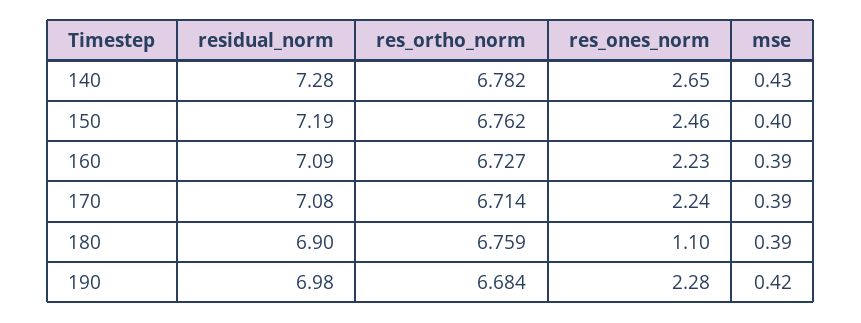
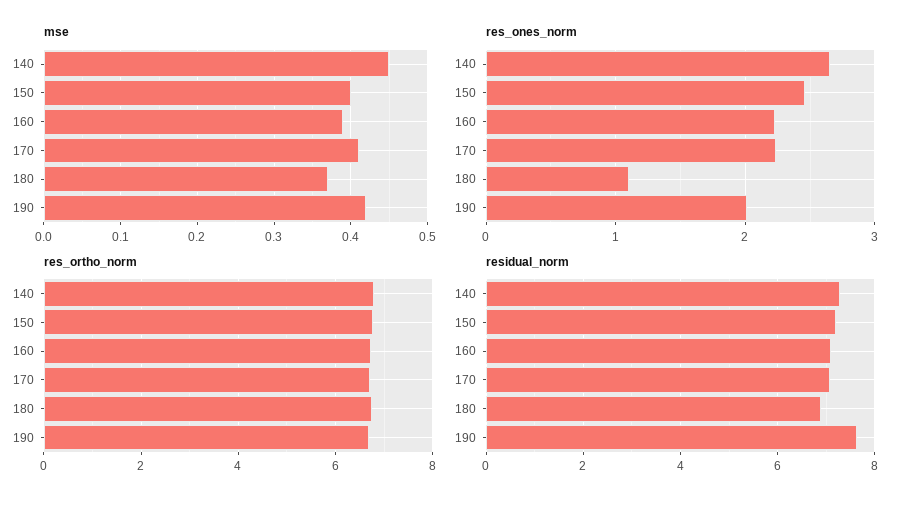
mse, 140: 0.43 -> 0.45
mse, 170: 0.39 -> 0.41
mse, 180: 0.39 -> 0.37
residual_norm, 190: 6.98 -> 7.6
res_ones_norm, 190: 2.28 -> 2

